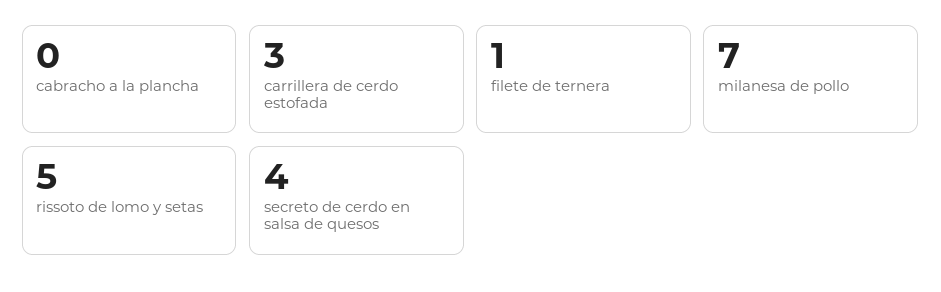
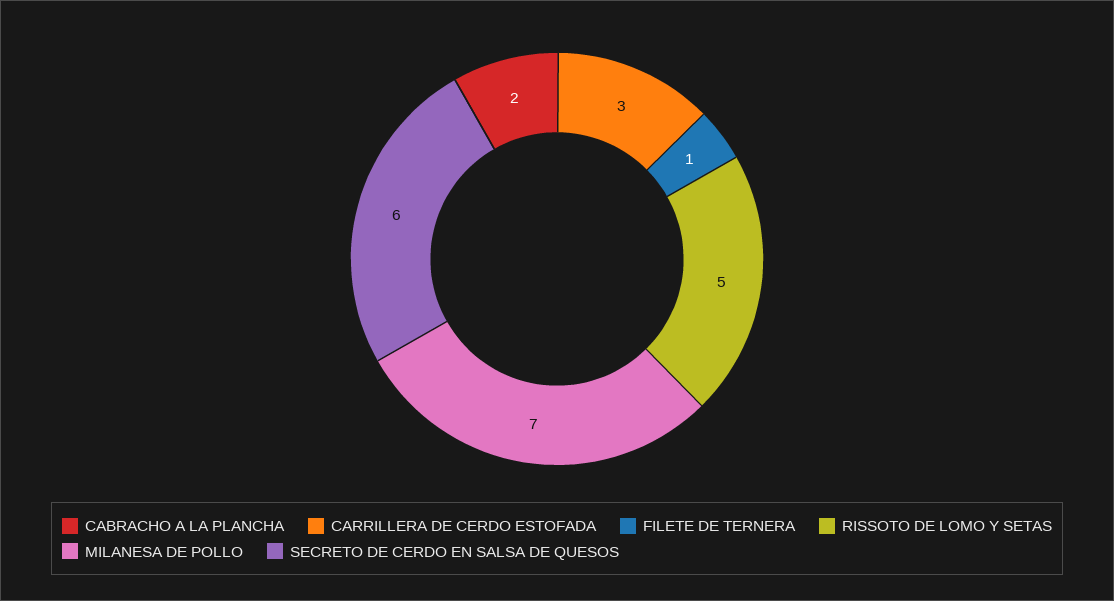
cabracho a la plancha: 0 -> 2
secreto de cerdo en salsa de quesos: 4 -> 6

